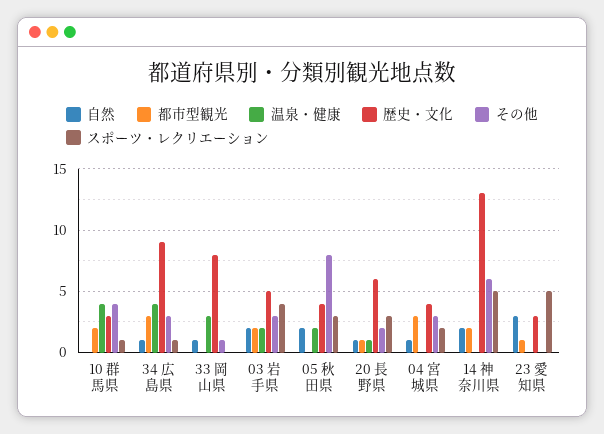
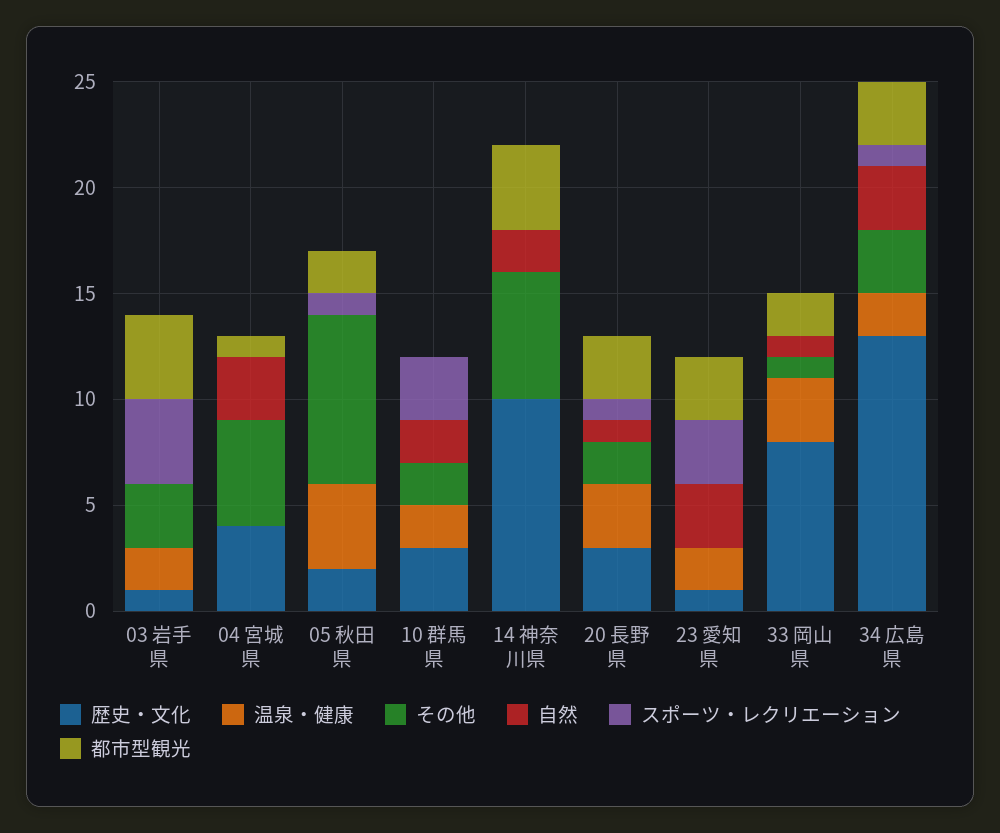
自然, 10 群馬県: 0 -> 2
都市型観光, 10 群馬県: 2 -> 0
温泉・健康, 10 群馬県: 4 -> 2
その他, 10 群馬県: 4 -> 2
スポーツ・レクリエーション, 10 群馬県: 1 -> 3
自然, 34 広島県: 1 -> 3
温泉・健康, 34 広島県: 4 -> 2
歴史・文化, 34 広島県: 9 -> 13
都市型観光, 33 岡山県: 0 -> 2
自然, 03 岩手県: 2 -> 0
都市型観光, 03 岩手県: 2 -> 4
歴史・文化, 03 岩手県: 5 -> 1
自然, 05 秋田県: 2 -> 0
都市型観光, 05 秋田県: 0 -> 2
温泉・健康, 05 秋田県: 2 -> 4
歴史・文化, 05 秋田県: 4 -> 2
スポーツ・レクリエーション, 05 秋田県: 3 -> 1
都市型観光, 20 長野県: 1 -> 3
温泉・健康, 20 長野県: 1 -> 3
歴史・文化, 20 長野県: 6 -> 3
スポーツ・レクリエーション, 20 長野県: 3 -> 1
自然, 04 宮城県: 1 -> 3
都市型観光, 04 宮城県: 3 -> 1
その他, 04 宮城県: 3 -> 5
スポーツ・レクリエーション, 04 宮城県: 2 -> 0
都市型観光, 14 神奈川県: 2 -> 4
歴史・文化, 14 神奈川県: 13 -> 10
スポーツ・レクリエーション, 14 神奈川県: 5 -> 0
都市型観光, 23 愛知県: 1 -> 3
温泉・健康, 23 愛知県: 0 -> 2
歴史・文化, 23 愛知県: 3 -> 1
スポーツ・レクリエーション, 23 愛知県: 5 -> 3

